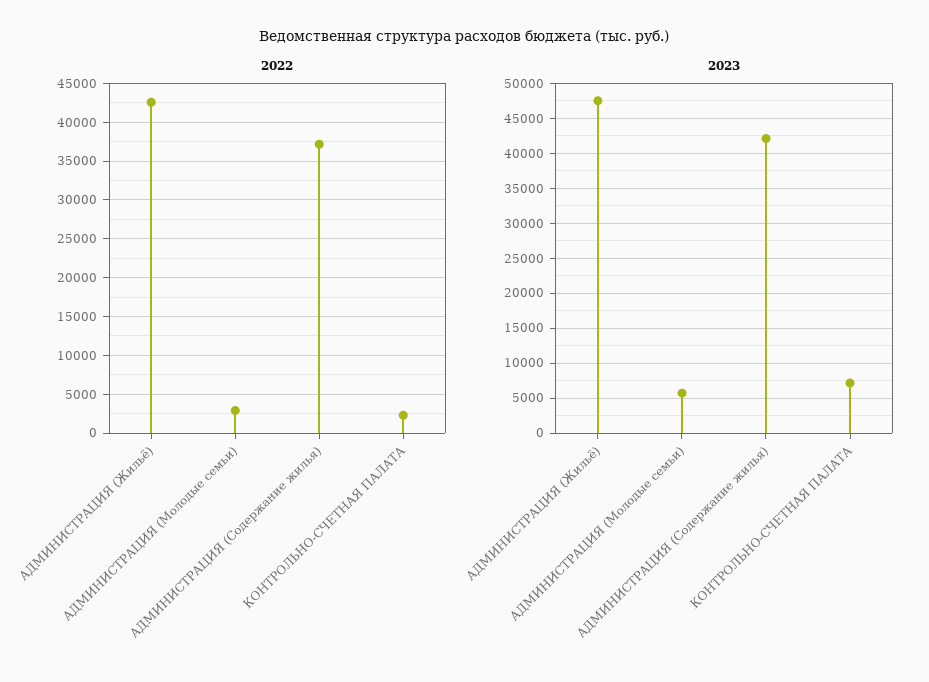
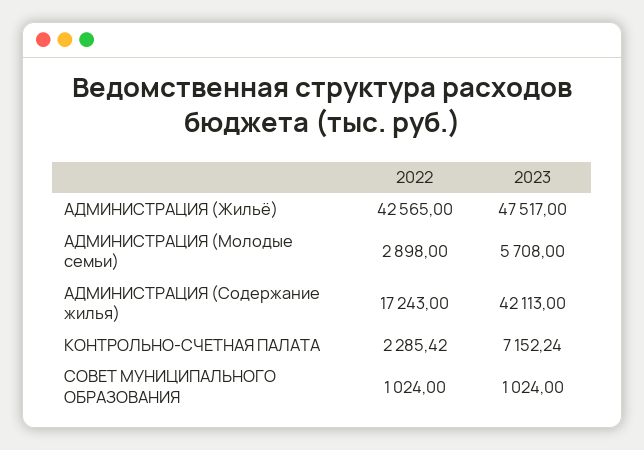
2022, АДМИНИСТРАЦИЯ (Содержание жилья): 37000 -> 17243
2022, СОВЕТ МУНИЦИПАЛЬНОГО ОБРАЗОВАНИЯ: none -> 1024
2023, СОВЕТ МУНИЦИПАЛЬНОГО ОБРАЗОВАНИЯ: none -> 1024

